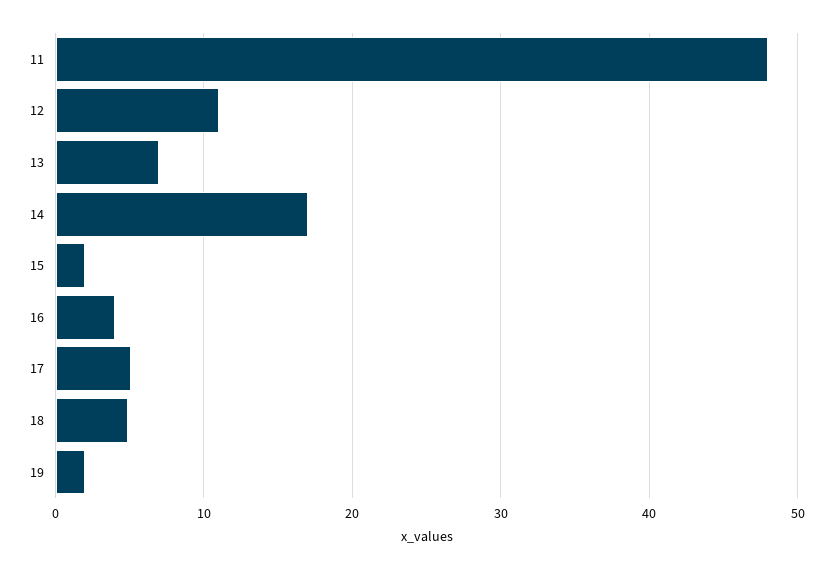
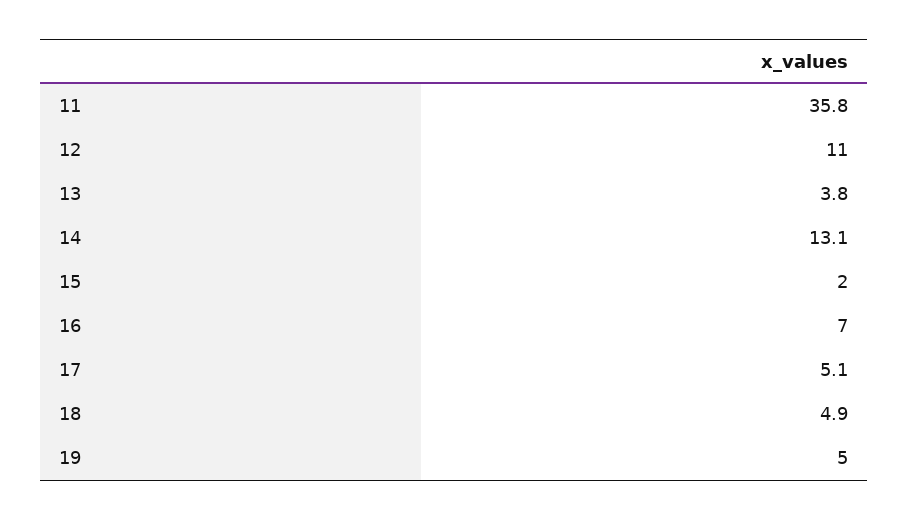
11: 48 -> 35.8
13: 7 -> 3.8
14: 17 -> 13.1
16: 4 -> 7
19: 2 -> 5

